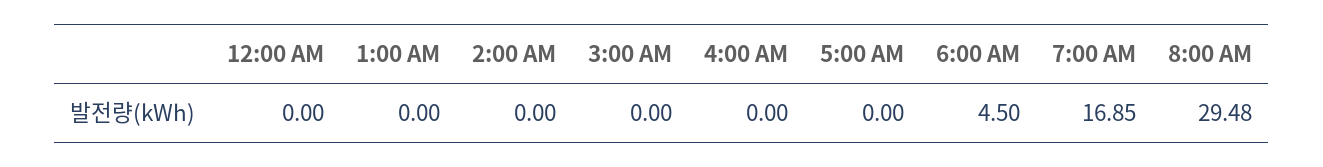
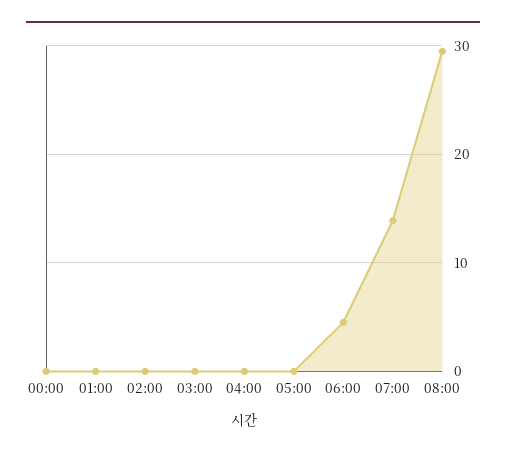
7:00 AM: 16.85 -> 14

